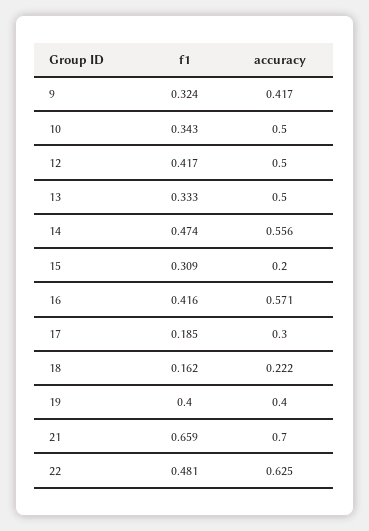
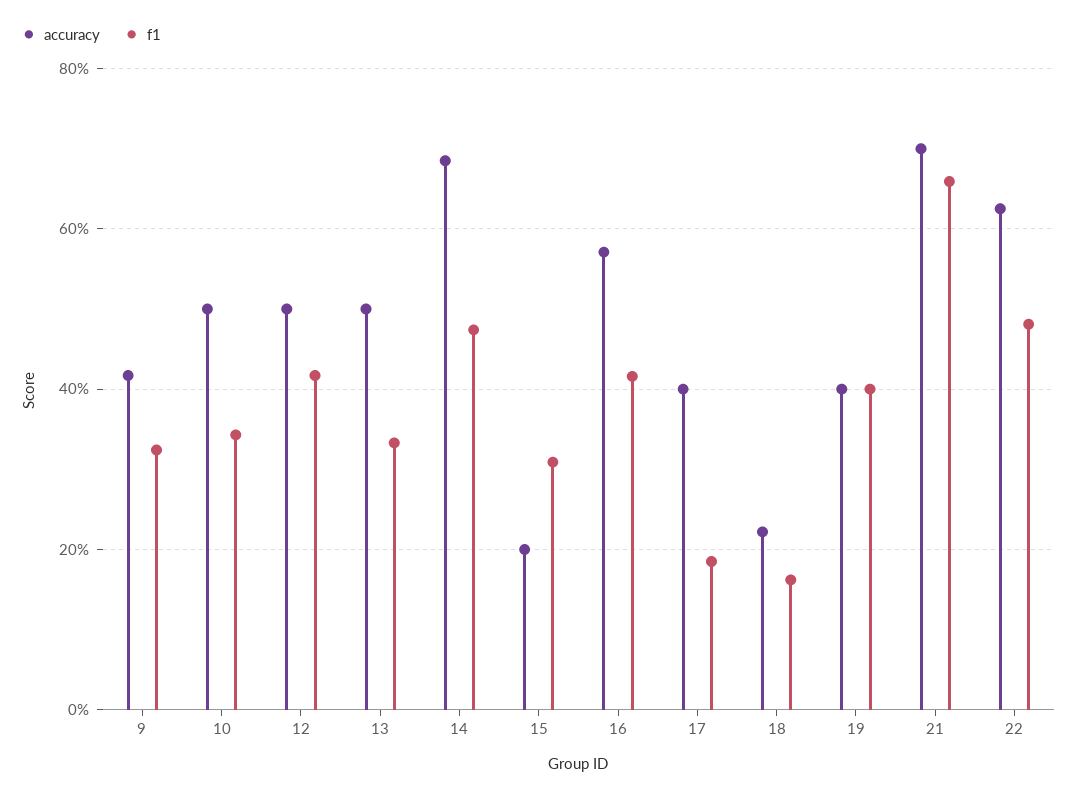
accuracy, 14: 0.556 -> 0.68
accuracy, 17: 0.3 -> 0.4

